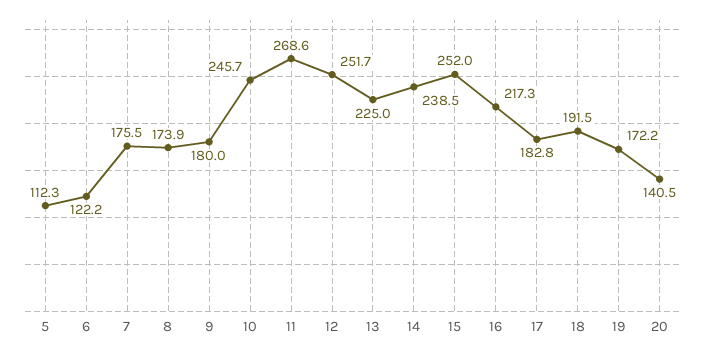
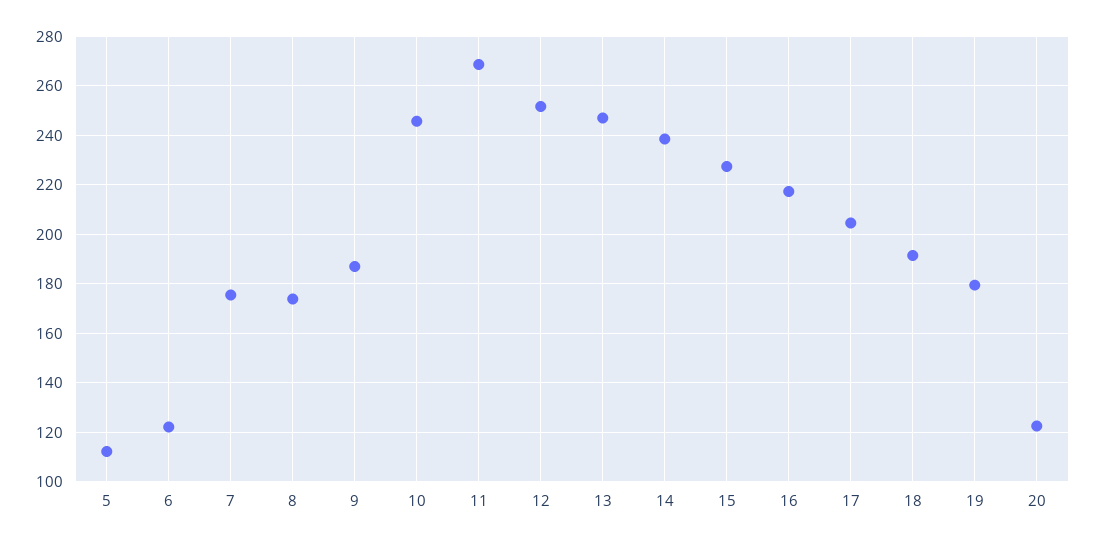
9: 180 -> 187.5
13: 225 -> 247.5
15: 252 -> 227.5
17: 182.8 -> 205
19: 172.2 -> 180
20: 140.5 -> 122.5

